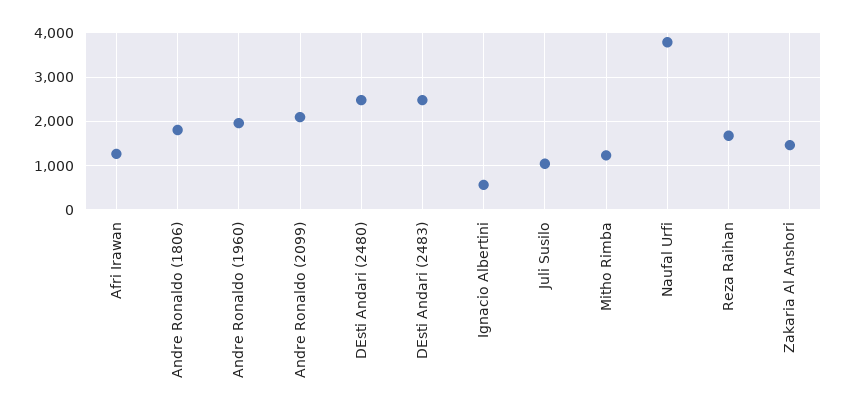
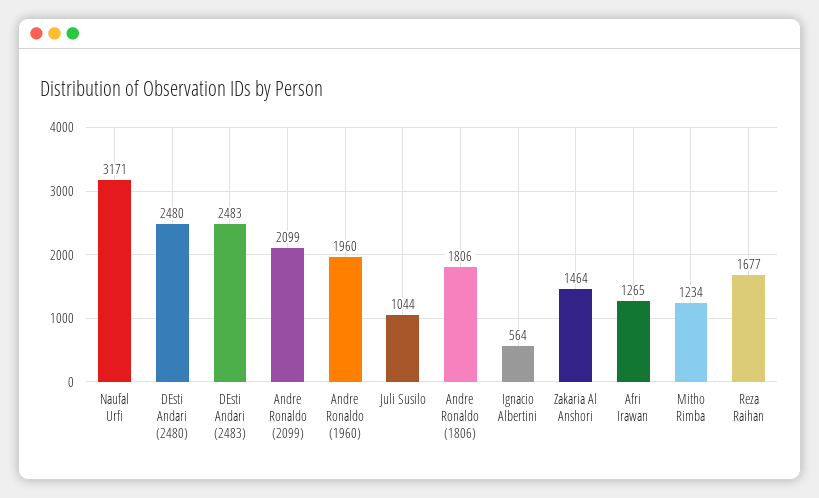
Naufal Urfi: 3800 -> 3171

